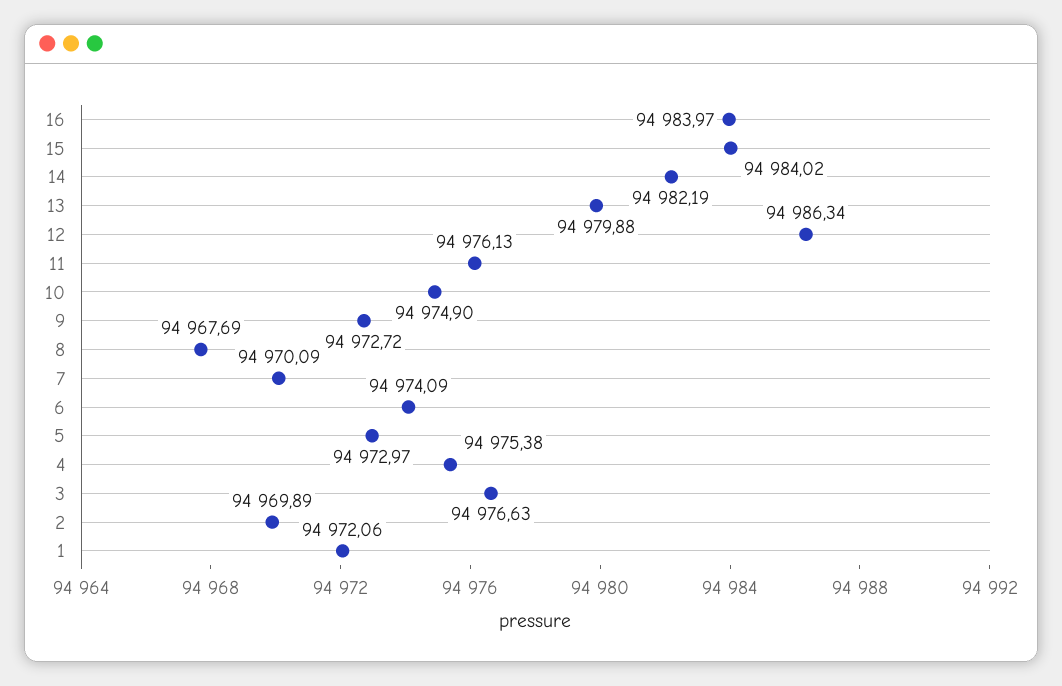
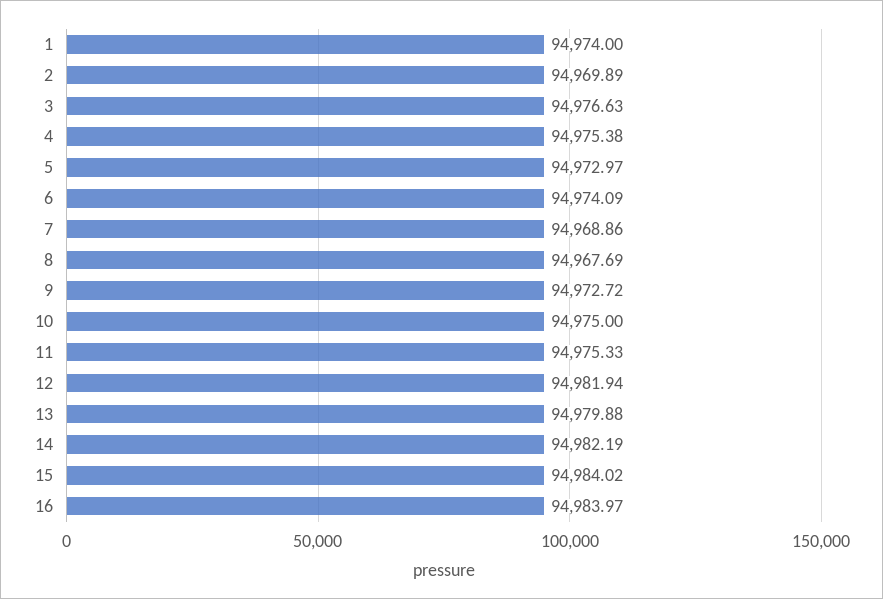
12: 94986.34 -> 94981.94
11: 94976.13 -> 94975.33
10: 94974.9 -> 94975
7: 94970.09 -> 94968.86
1: 94972.06 -> 94974

